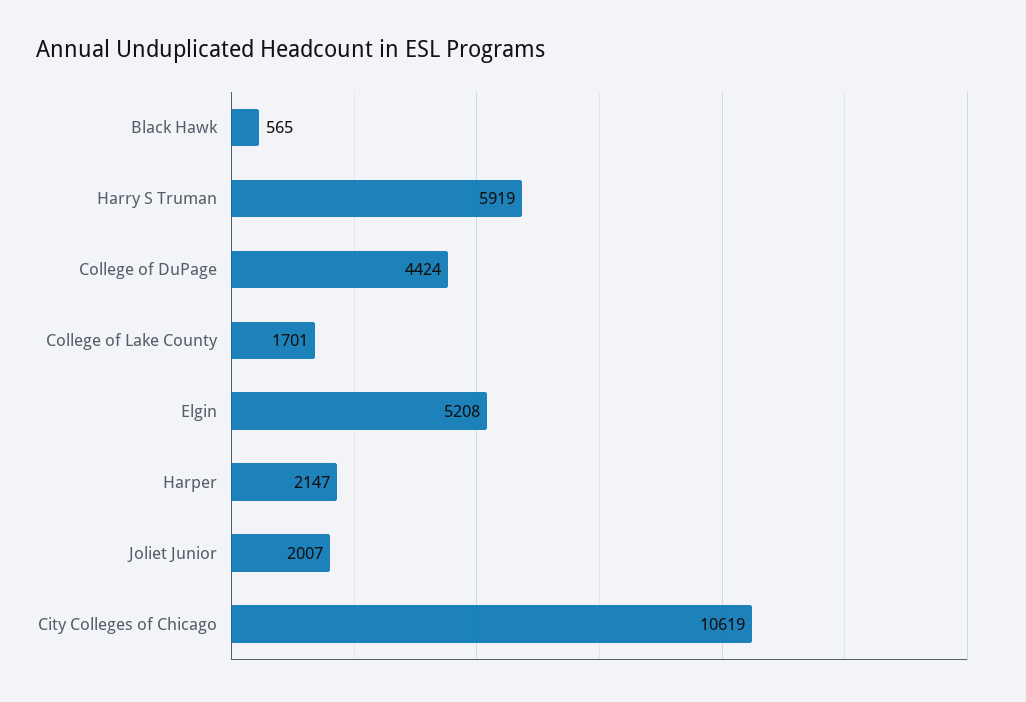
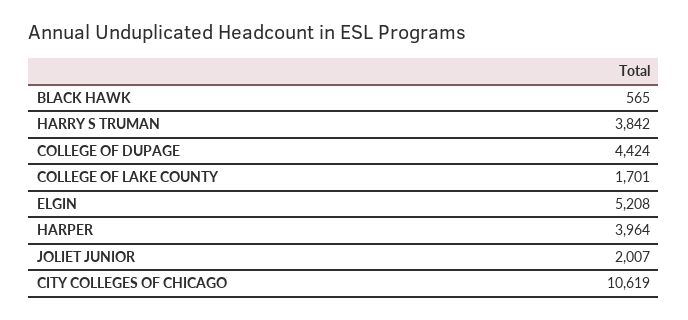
Harry S Truman: 5919 -> 3842
Harper: 2147 -> 3964

